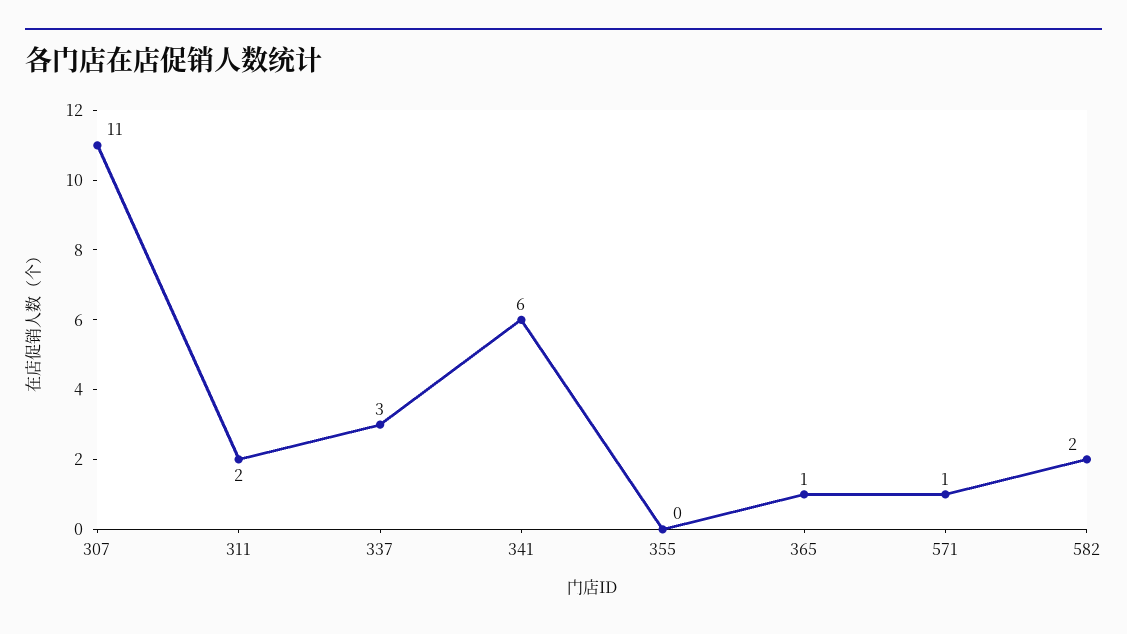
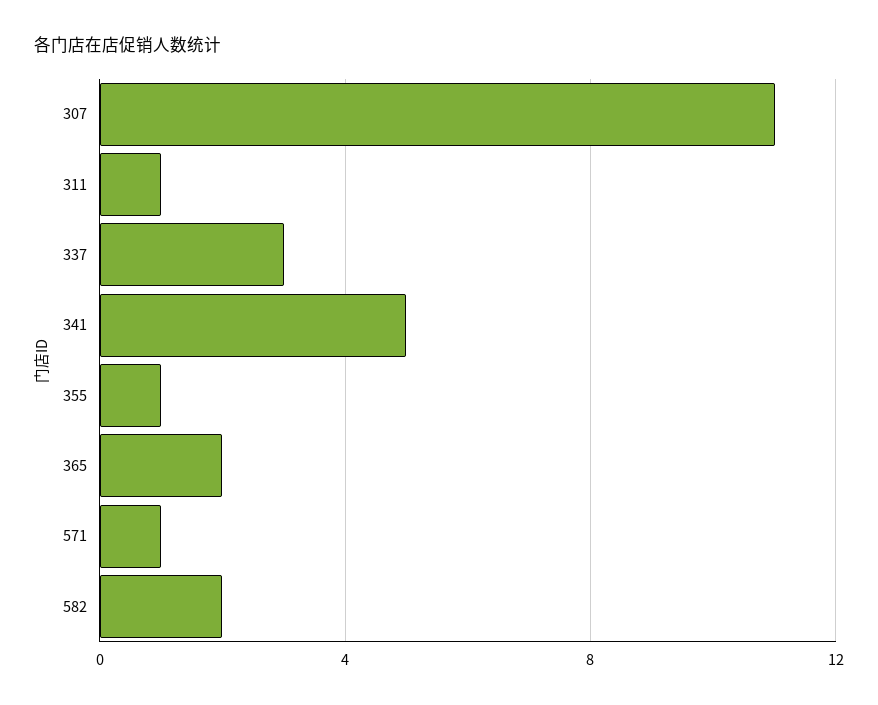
311: 2 -> 1
341: 6 -> 5
355: 0 -> 1
365: 1 -> 2

